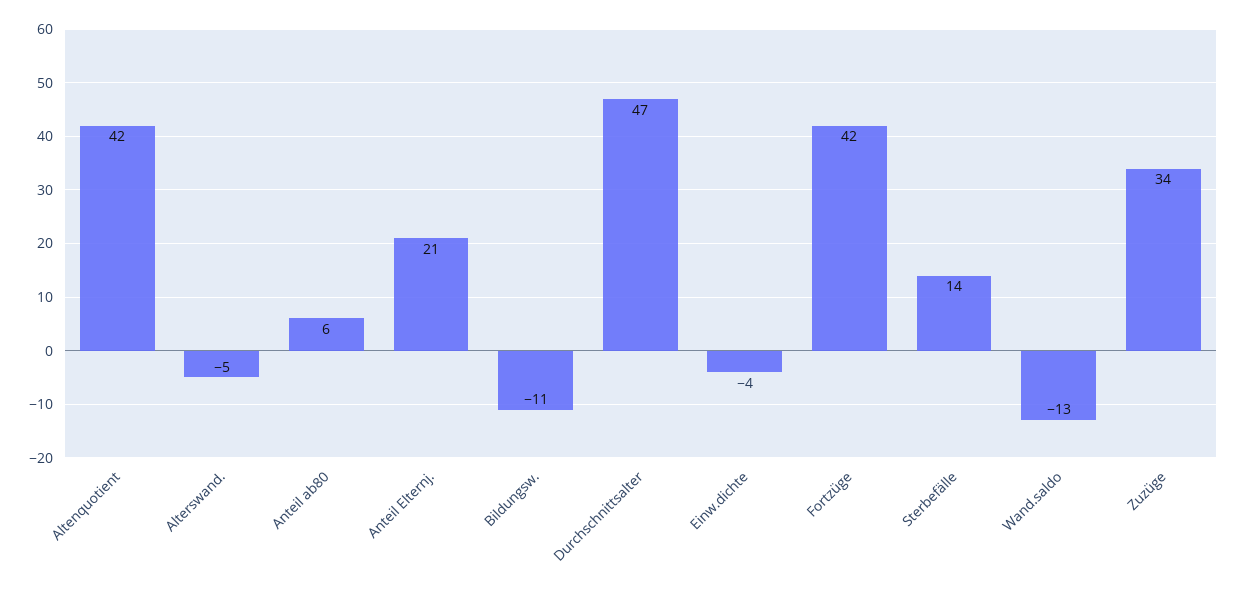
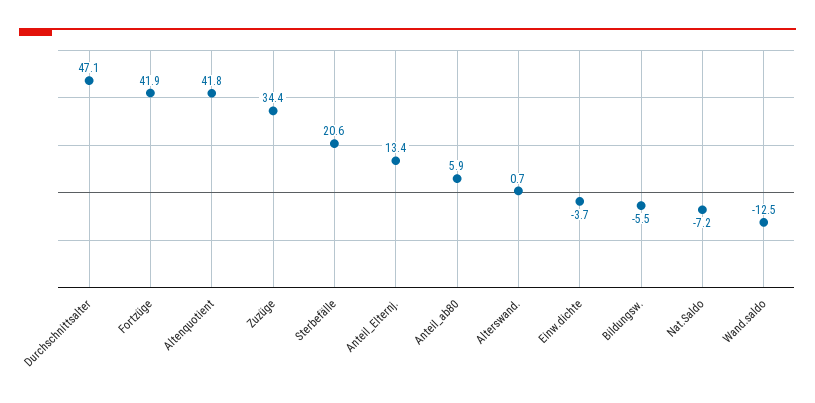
Alterswand.: -5 -> 0.7
Anteil Elternj.: 21 -> 13.4
Bildungsw.: -11 -> -5.5
Sterbefälle: 14 -> 20.6
Nat.Saldo: none -> -7.2

